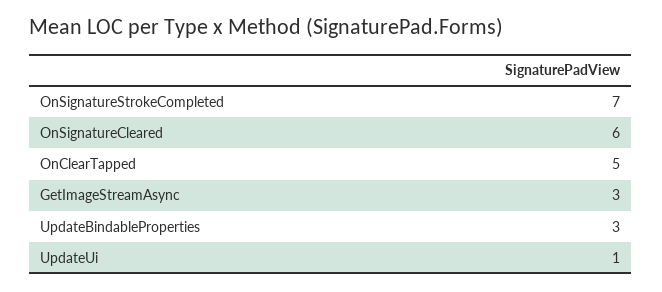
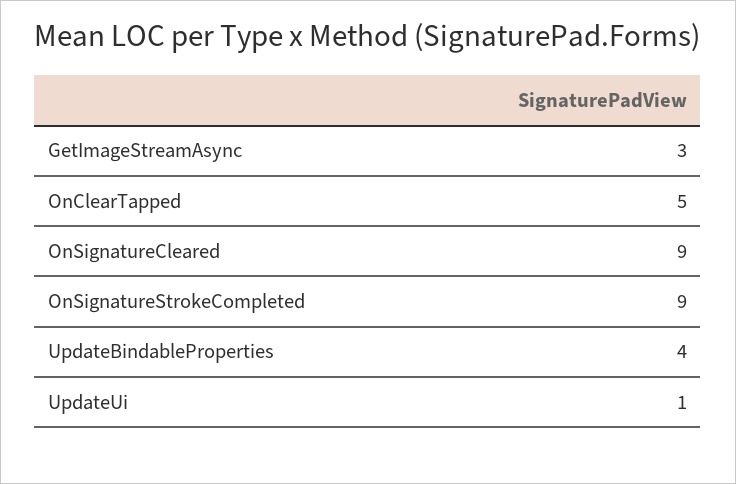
OnSignatureStrokeCompleted: 7 -> 9
OnSignatureCleared: 6 -> 9
UpdateBindableProperties: 3 -> 4

